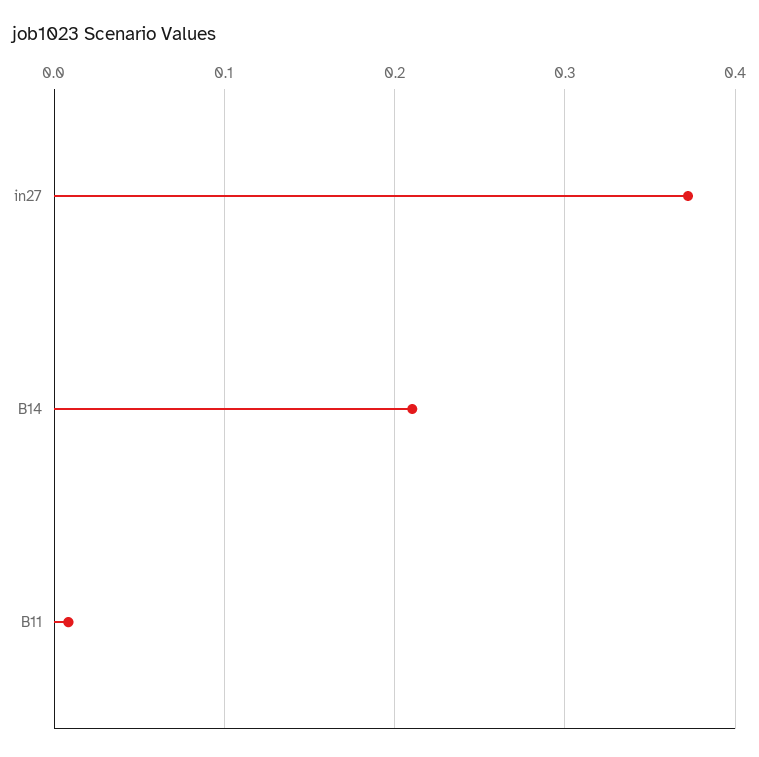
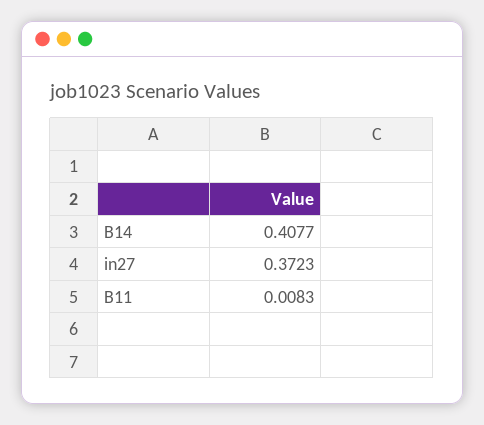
B14: 0.21 -> 0.4077

